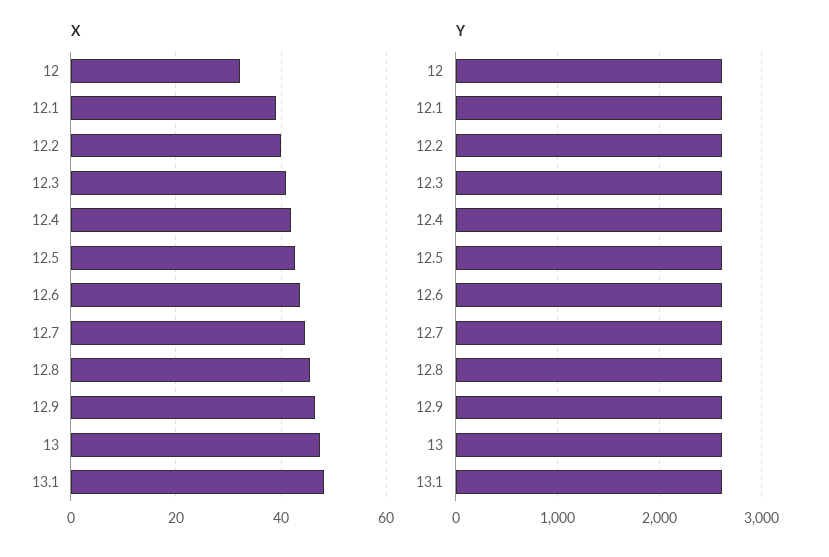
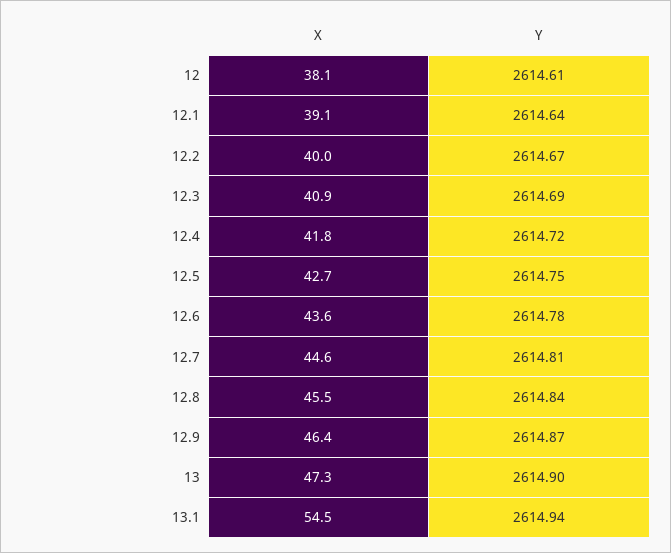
X, 12: 32 -> 38.1
X, 13.1: 48 -> 54.5

